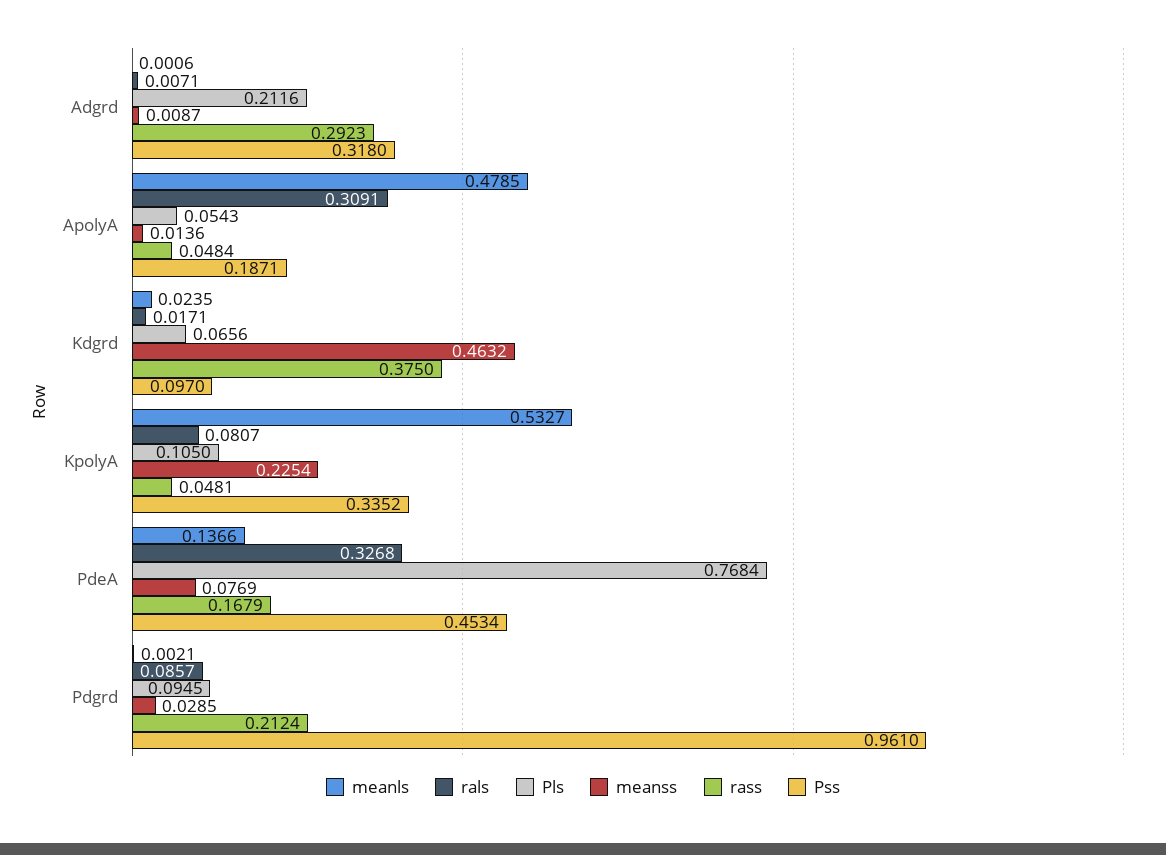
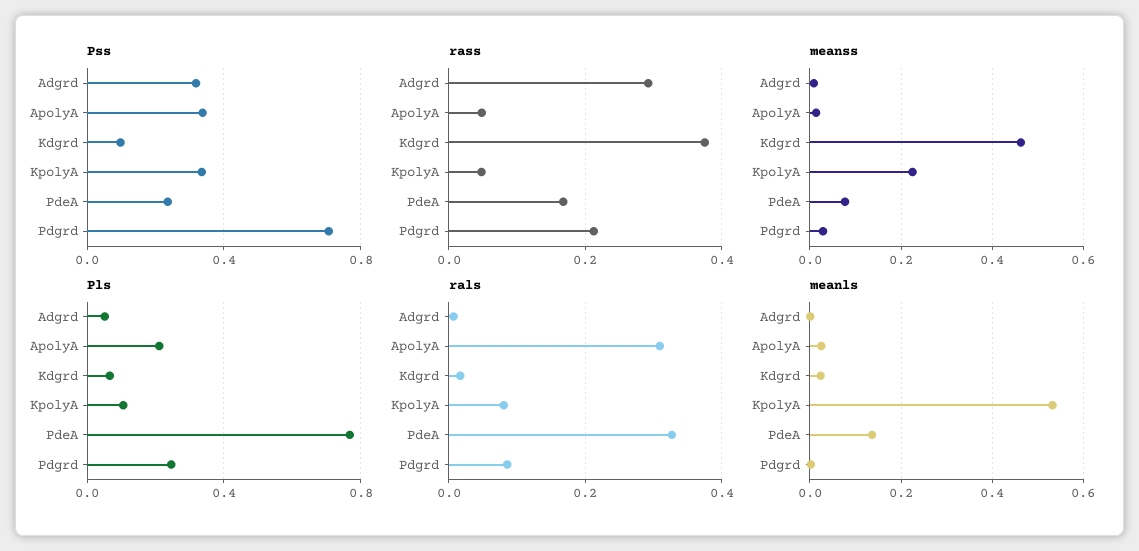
Pls, Adgrd: 0.2116 -> 0.05
meanls, ApolyA: 0.4785 -> 0.02
Pls, ApolyA: 0.0543 -> 0.2
Pss, ApolyA: 0.1871 -> 0.35
Pss, PdeA: 0.4534 -> 0.25
Pls, Pdgrd: 0.0945 -> 0.25
Pss, Pdgrd: 0.961 -> 0.7

